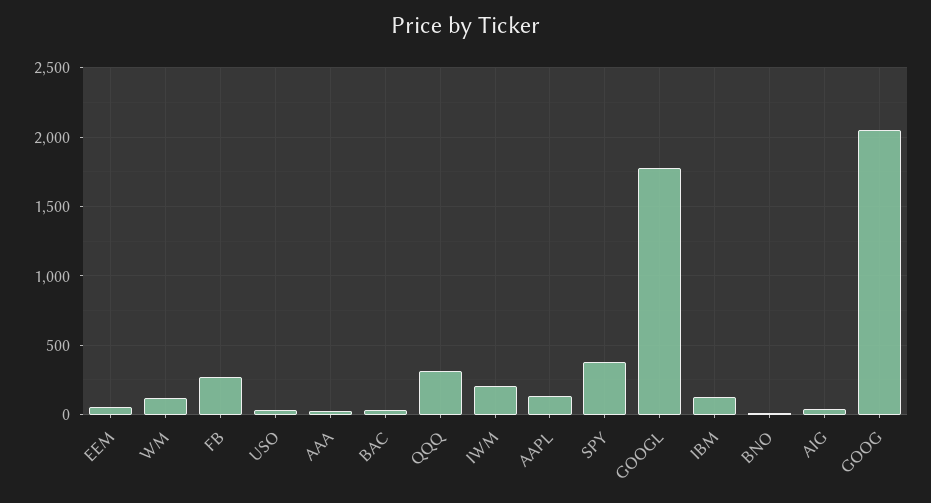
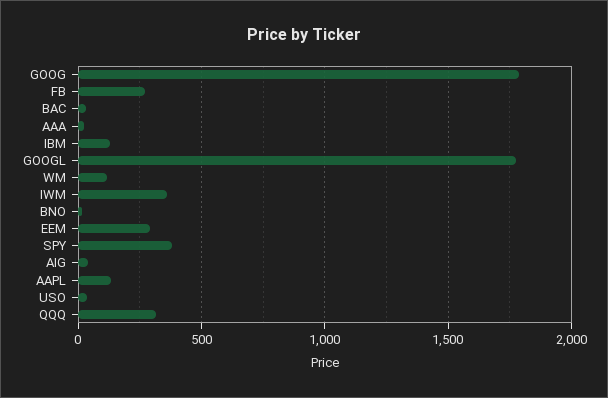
EEM: 50 -> 300
IWM: 200 -> 350
GOOG: 2050 -> 1800

